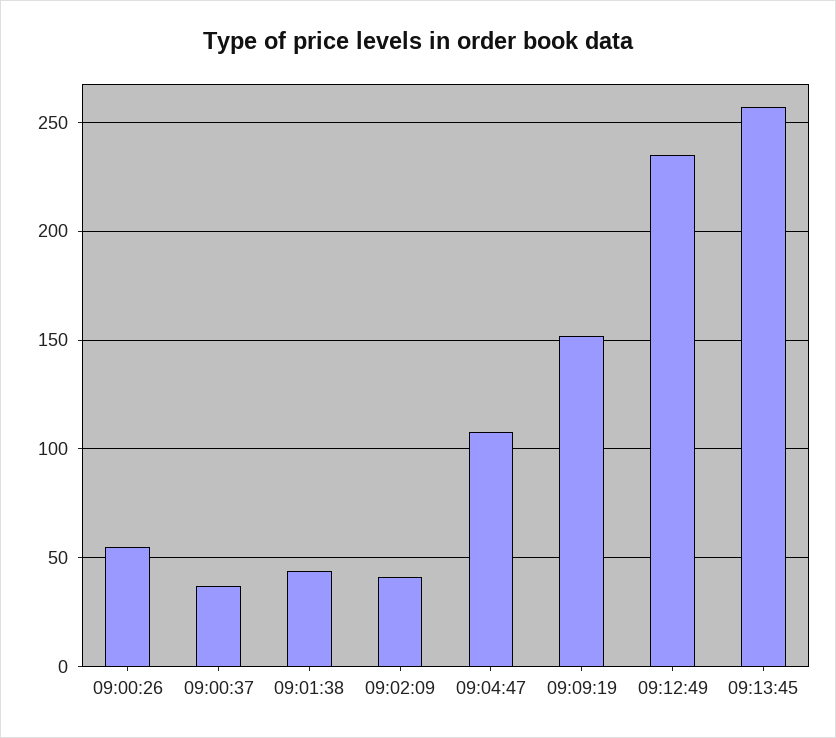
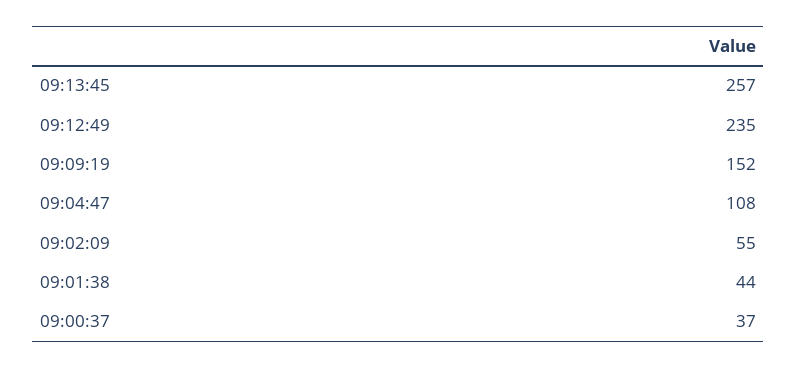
09:00:26: 55 -> none
09:02:09: 40 -> 55

